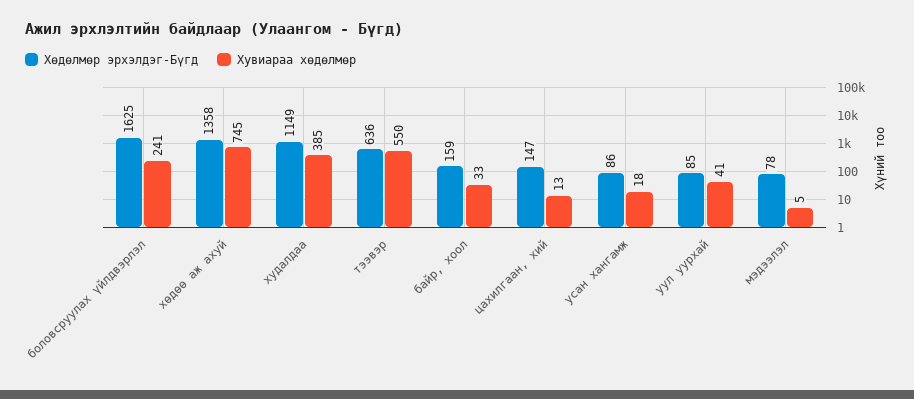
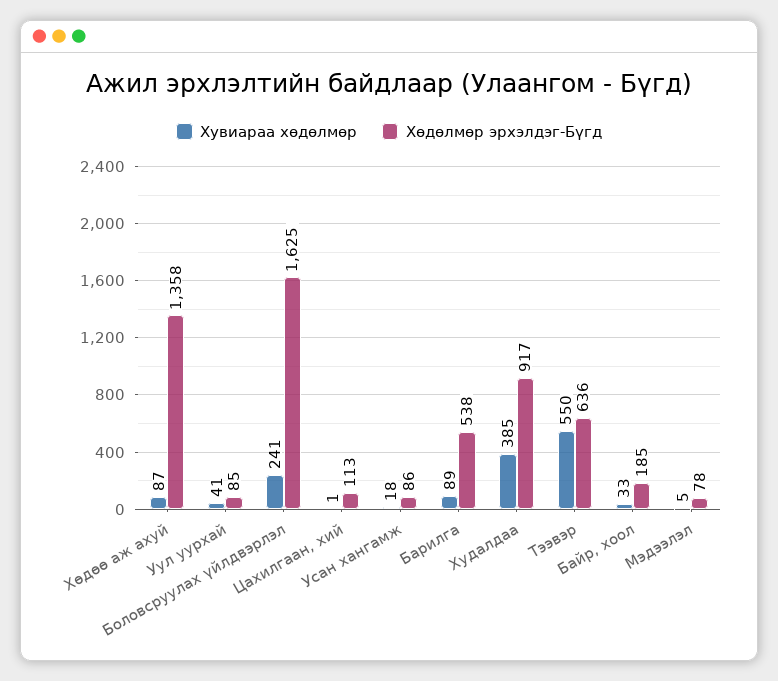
Хувиараа хөдөлмөр, хөдөө аж ахуй: 745 -> 87
Хөдөлмөр эрхэлдэг-Бүгд, худалдаа: 1149 -> 917
Хөдөлмөр эрхэлдэг-Бүгд, байр, хоол: 159 -> 185
Хөдөлмөр эрхэлдэг-Бүгд, цахилгаан, хий: 147 -> 113
Хувиараа хөдөлмөр, цахилгаан, хий: 13 -> 1
Хувиараа хөдөлмөр, Барилга: none -> 89
Хөдөлмөр эрхэлдэг-Бүгд, Барилга: none -> 538

